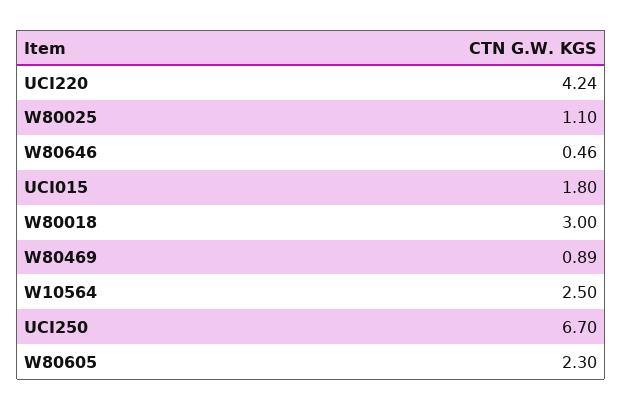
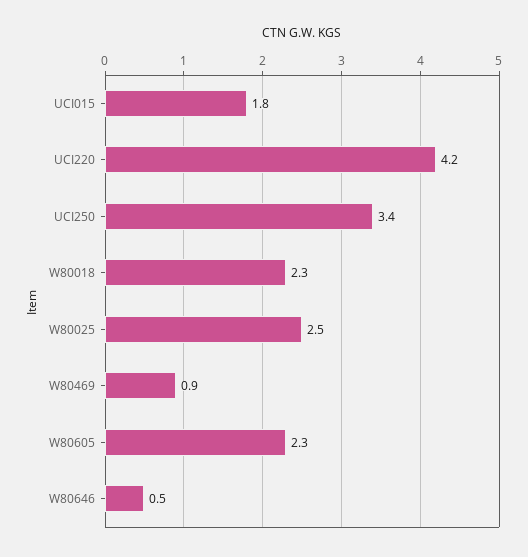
W80025: 1.1 -> 2.5
W80018: 3 -> 2.3
W10564: 2.5 -> none
UCI250: 6.7 -> 3.4

